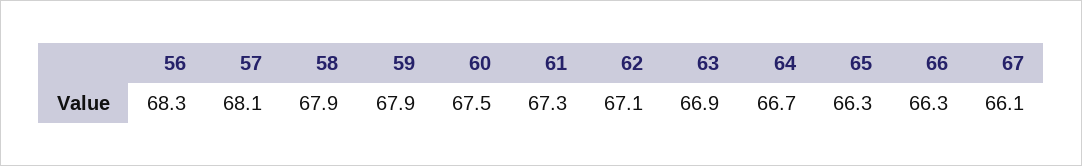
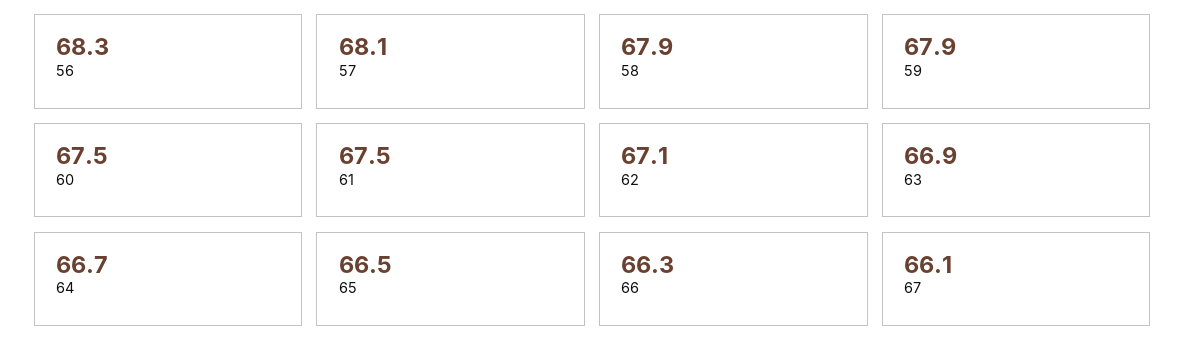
61: 67.3 -> 67.5
65: 66.3 -> 66.5

